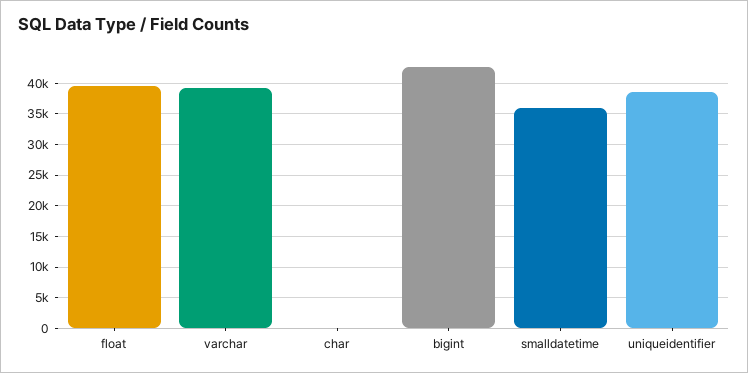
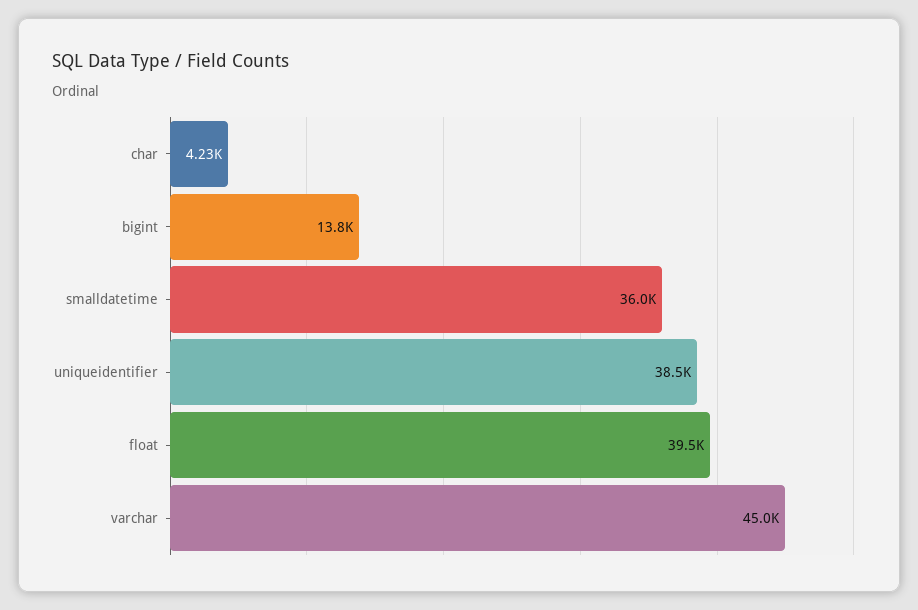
varchar: 39000 -> 45000
char: 0 -> 4230
bigint: 43000 -> 13800

